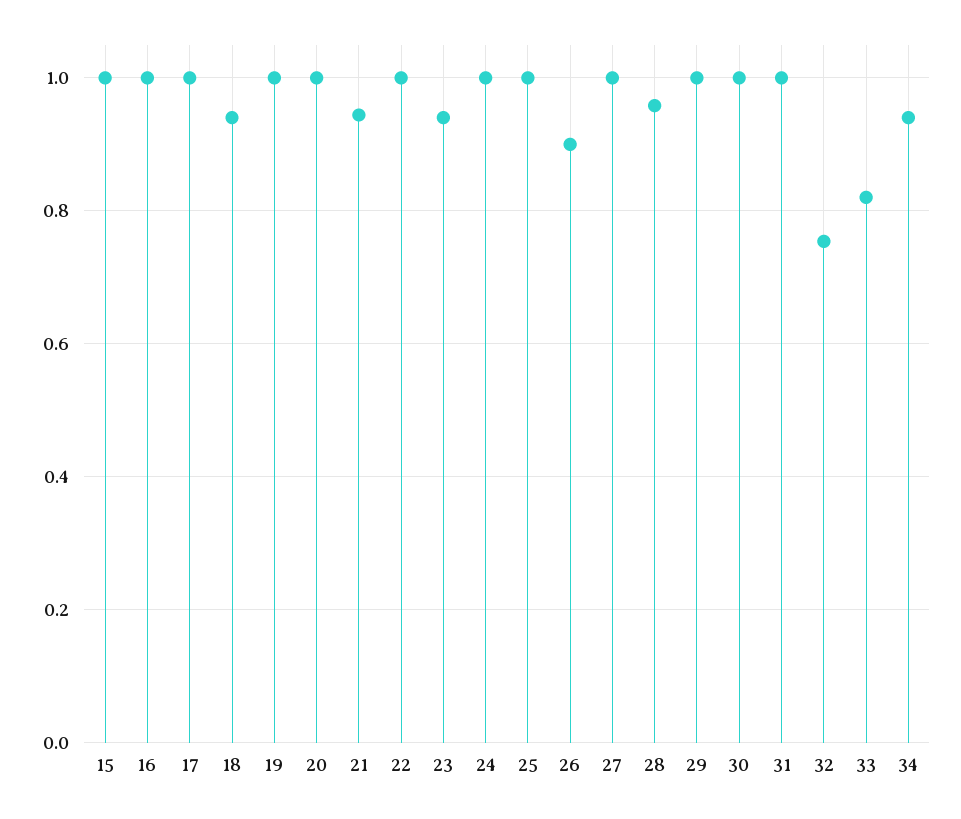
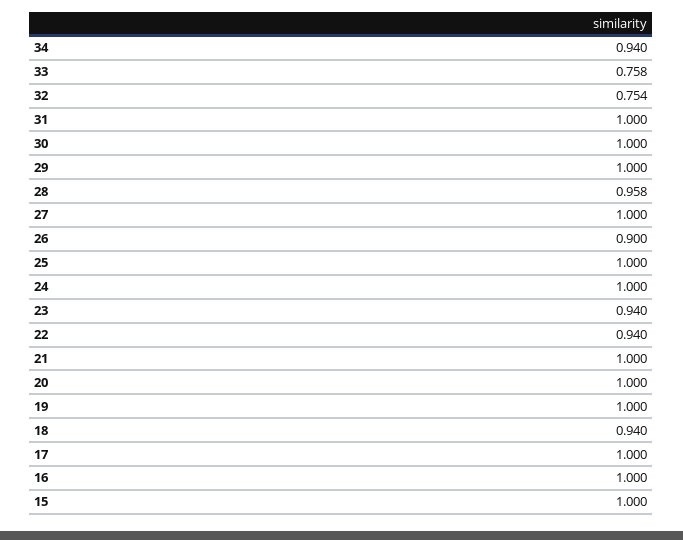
21: 0.94 -> 1
22: 1 -> 0.94
33: 0.82 -> 0.758

